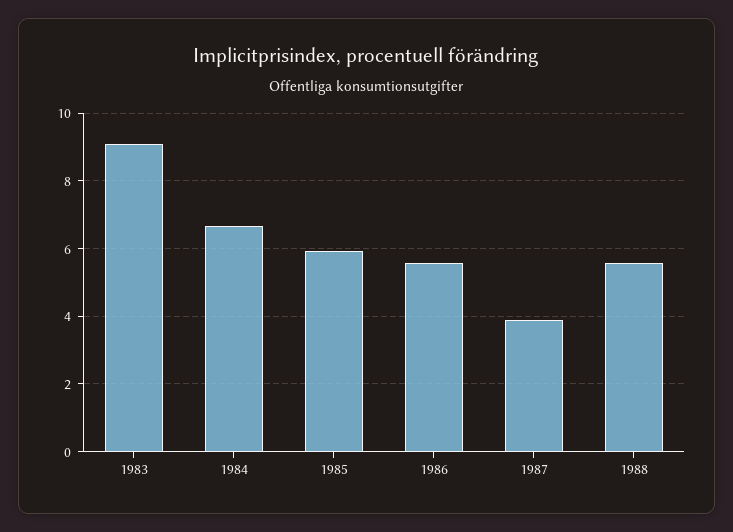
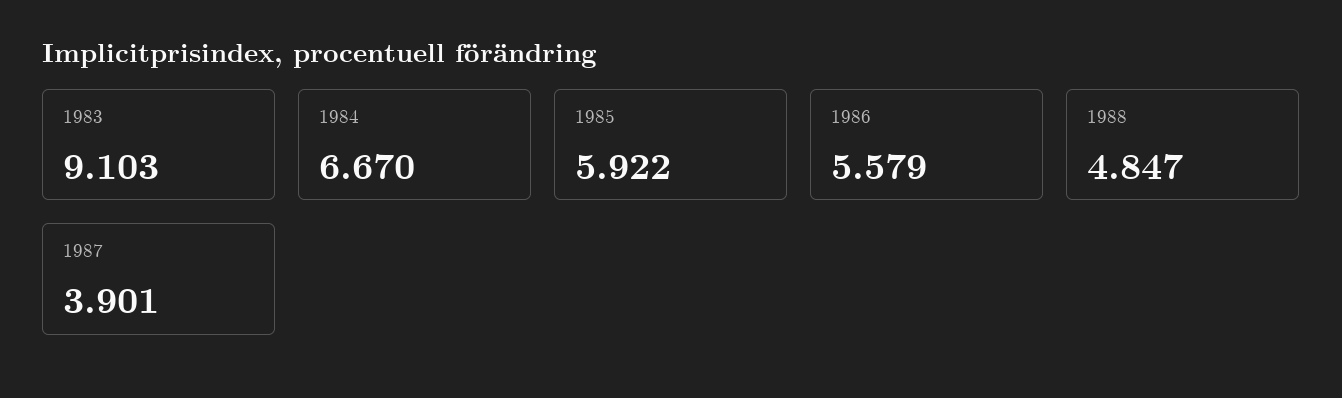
1988: 5.6 -> 4.847

